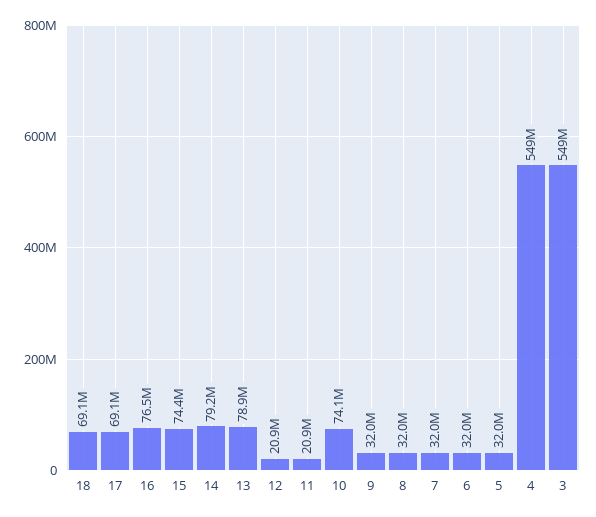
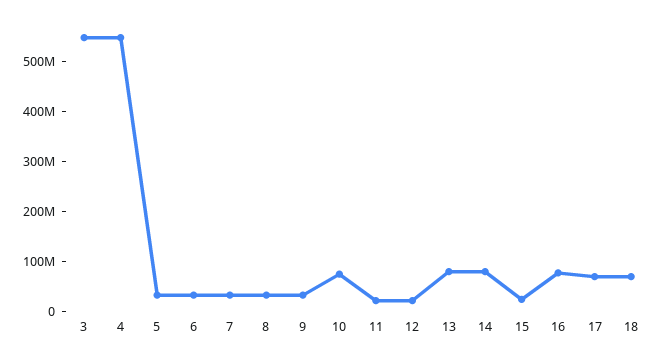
15: 74400000 -> 20000000

